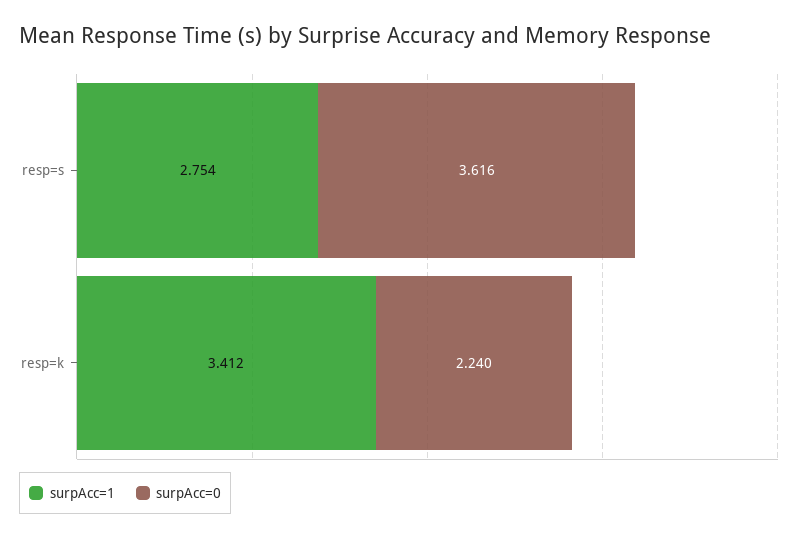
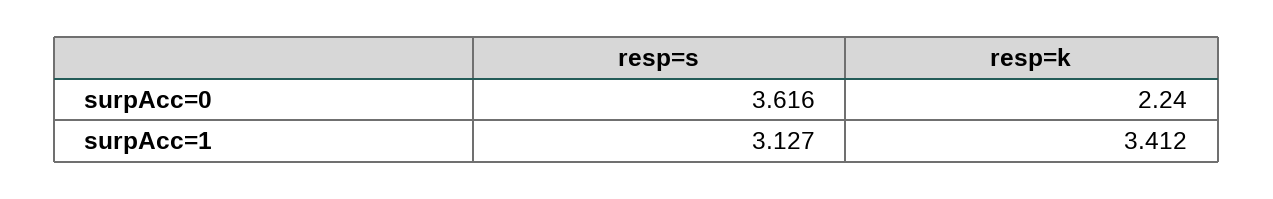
surpAcc=1, resp=s: 2.754 -> 3.127

